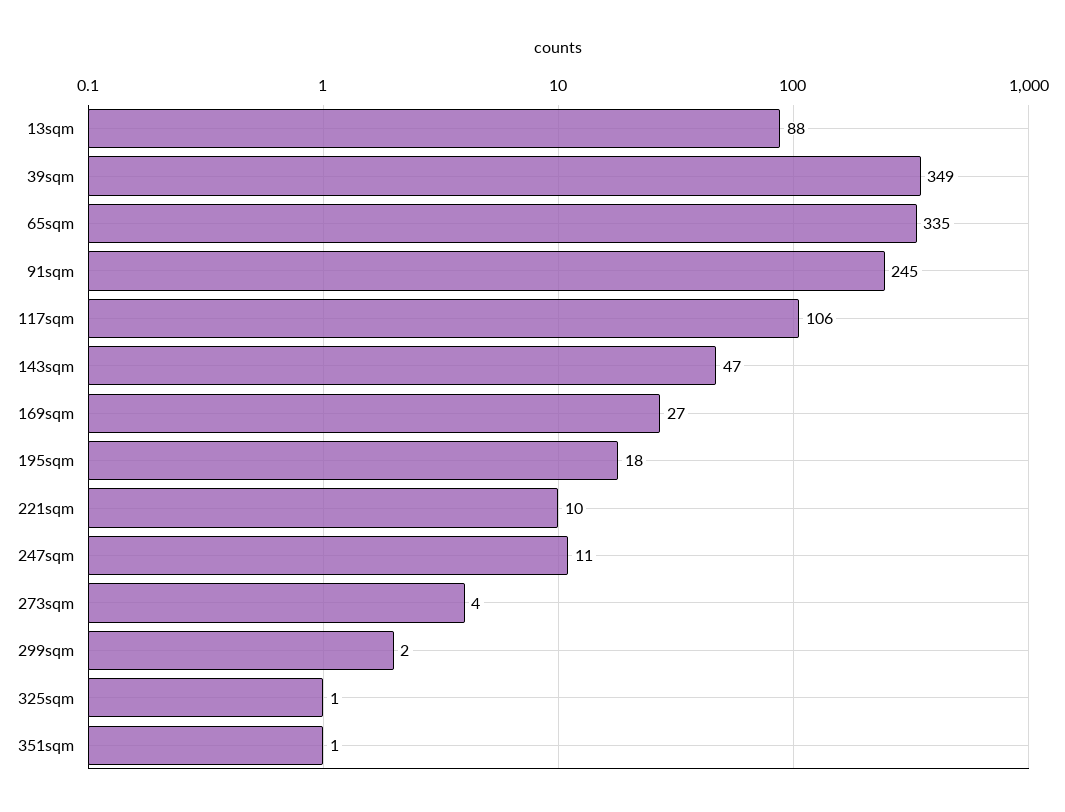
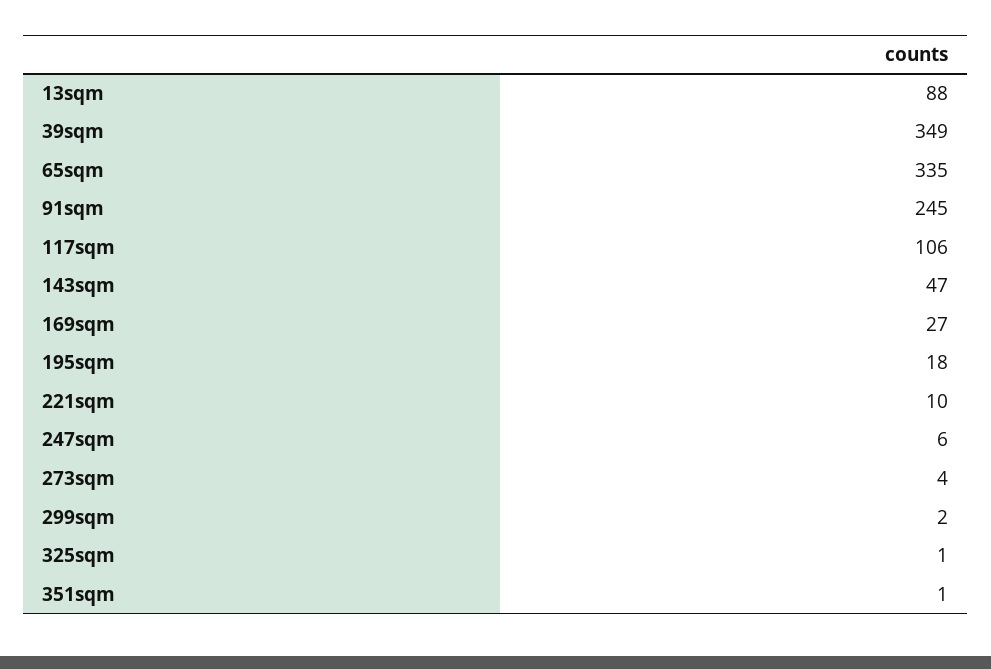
247sqm: 11 -> 6

